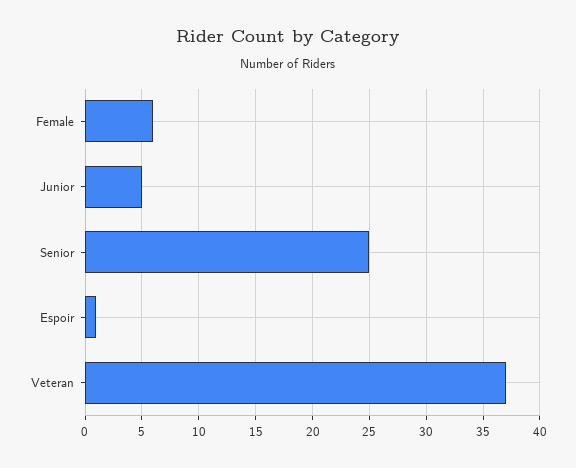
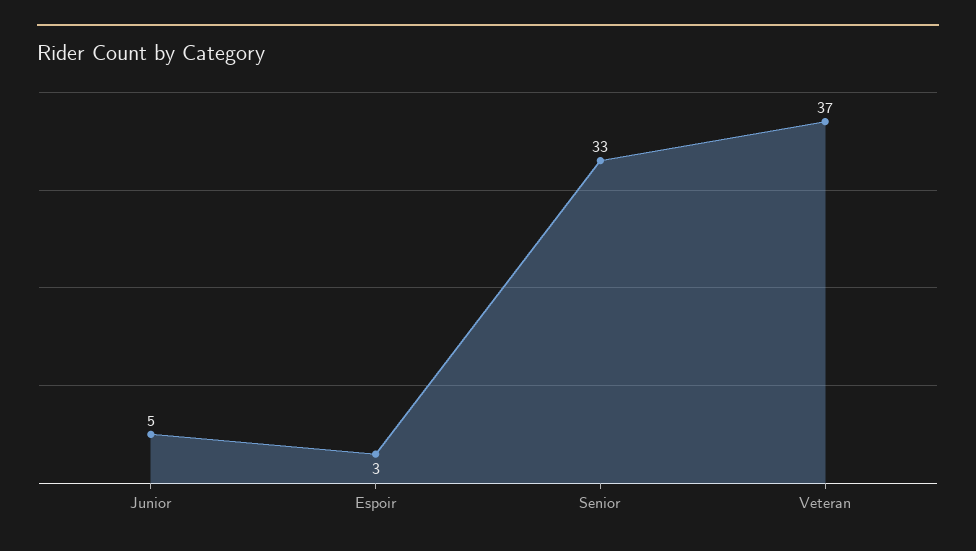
Female: 6 -> none
Senior: 25 -> 33
Espoir: 1 -> 3

